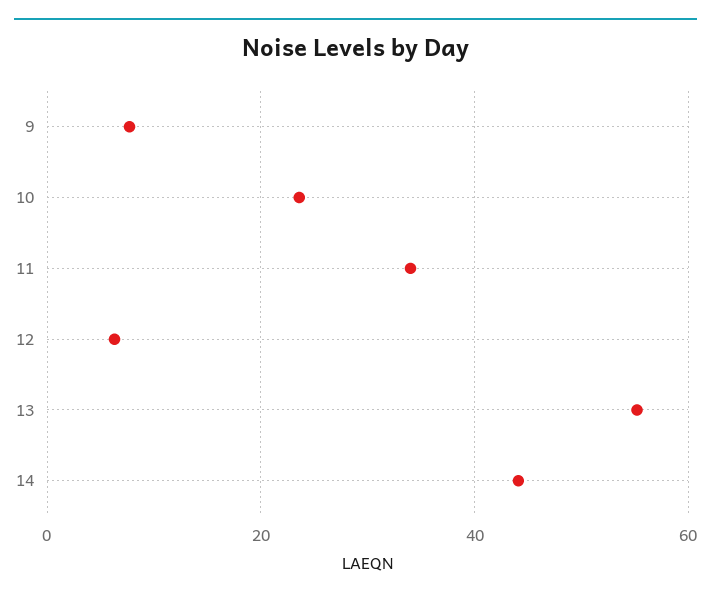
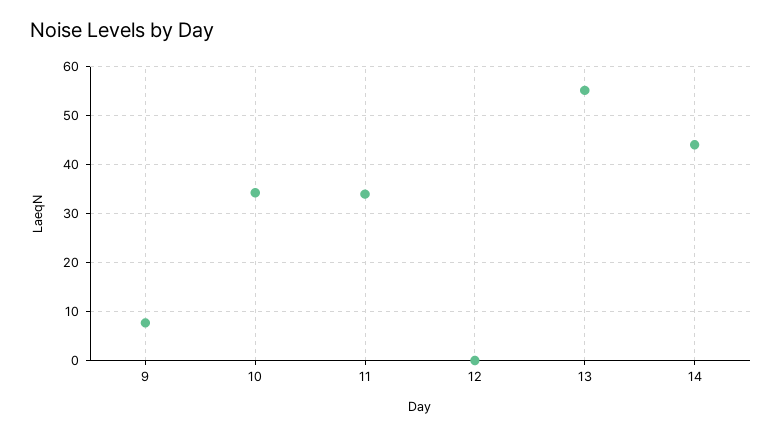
10: 24 -> 34
12: 6 -> 0

